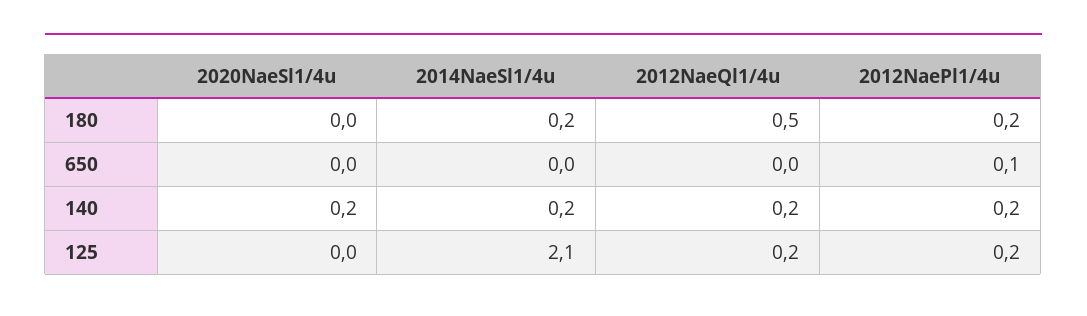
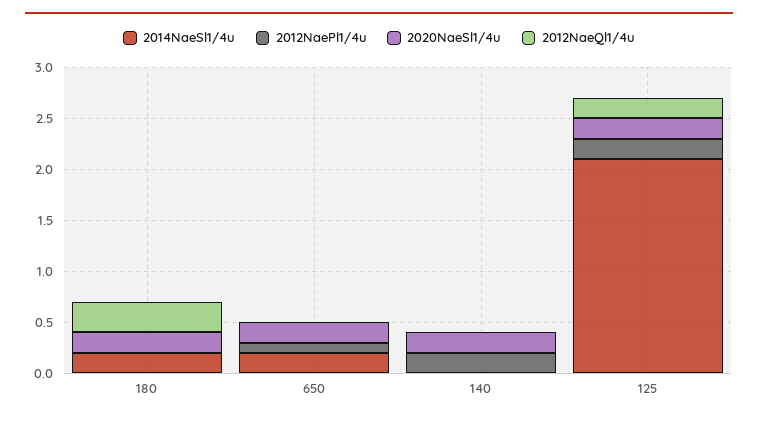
2020NaeSl1/4u, 180: 0 -> 0.2
2012NaeQl1/4u, 180: 0.5 -> 0.3
2012NaePl1/4u, 180: 0.2 -> 0
2020NaeSl1/4u, 650: 0 -> 0.2
2014NaeSl1/4u, 650: 0 -> 0.2
2014NaeSl1/4u, 140: 0.2 -> 0
2012NaeQl1/4u, 140: 0.2 -> 0
2020NaeSl1/4u, 125: 0 -> 0.2

